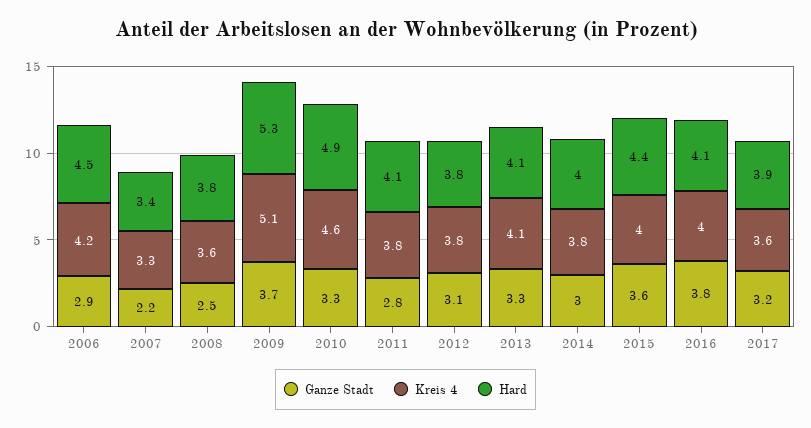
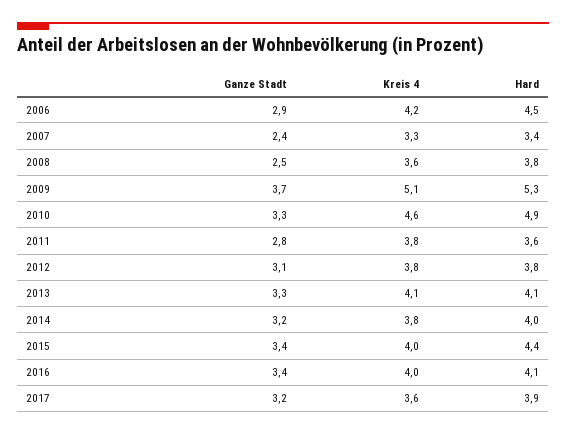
Ganze Stadt, 2007: 2.2 -> 2.4
Hard, 2011: 4.1 -> 3.6
Ganze Stadt, 2014: 3 -> 3.2
Ganze Stadt, 2015: 3.6 -> 3.4
Ganze Stadt, 2016: 3.8 -> 3.4

